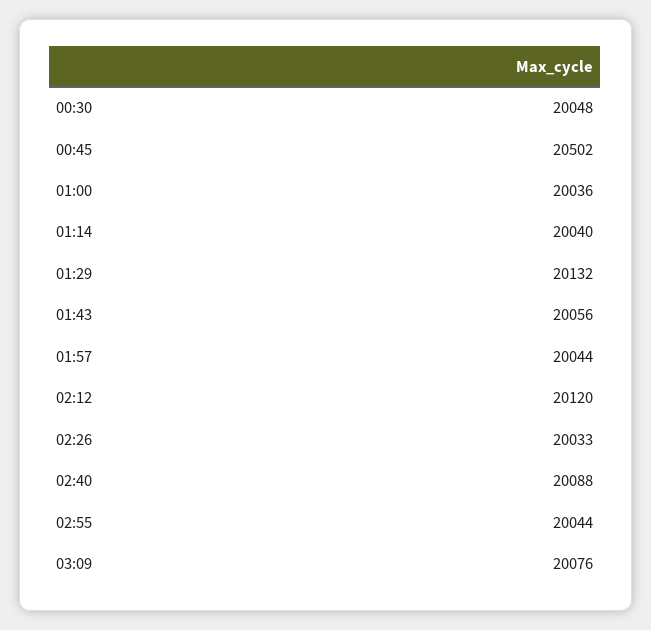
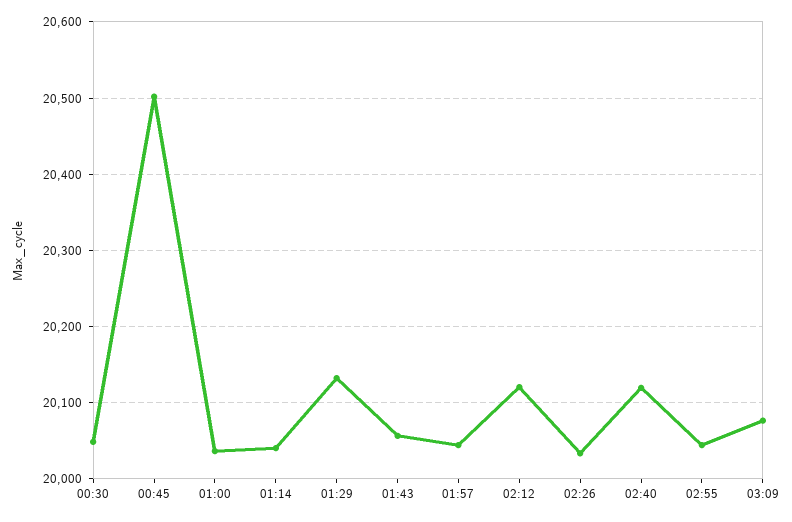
02:40: 20088 -> 20120

